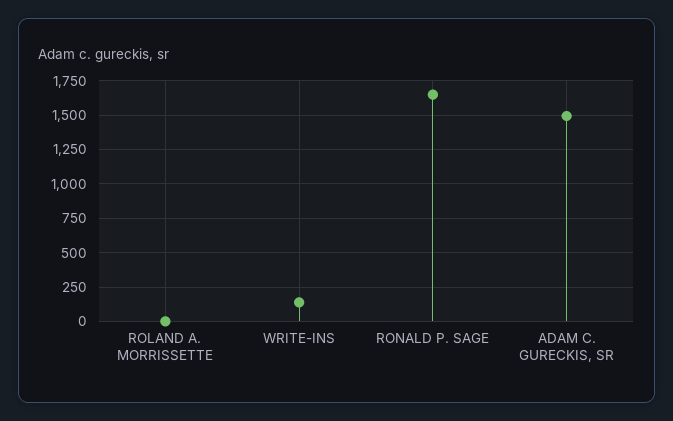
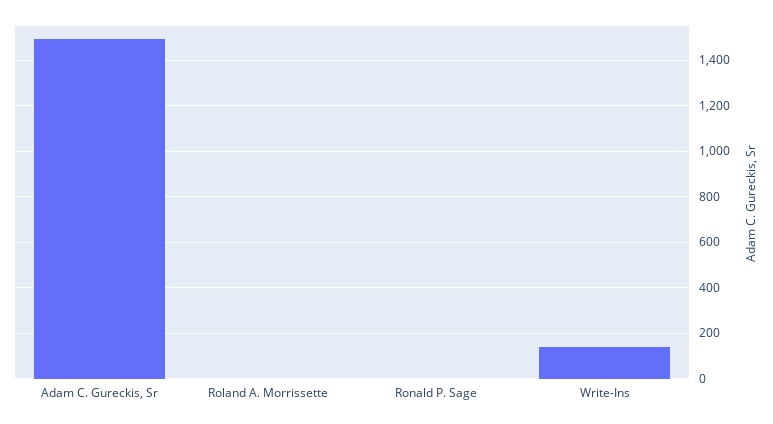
RONALD P. SAGE: 1650 -> 0

